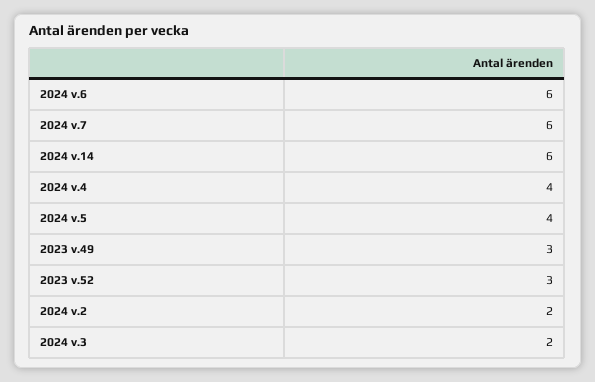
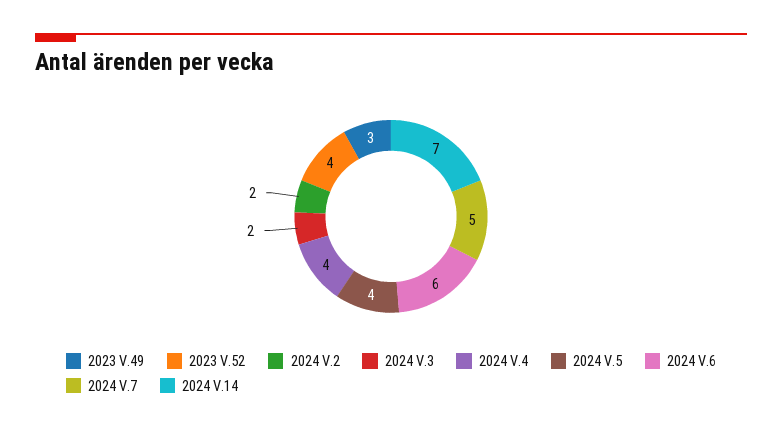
2024 v.7: 6 -> 5
2024 v.14: 6 -> 7
2023 v.52: 3 -> 4

